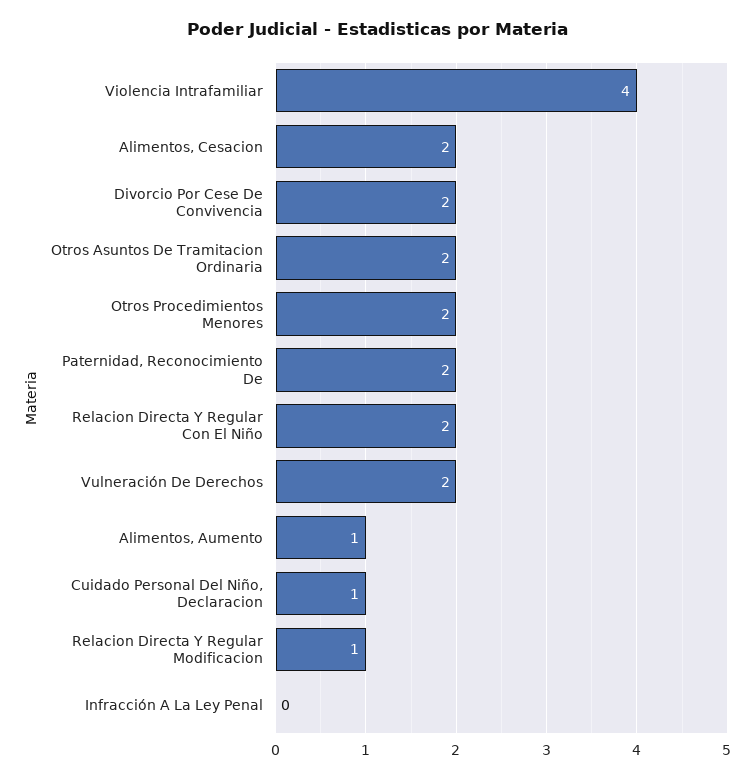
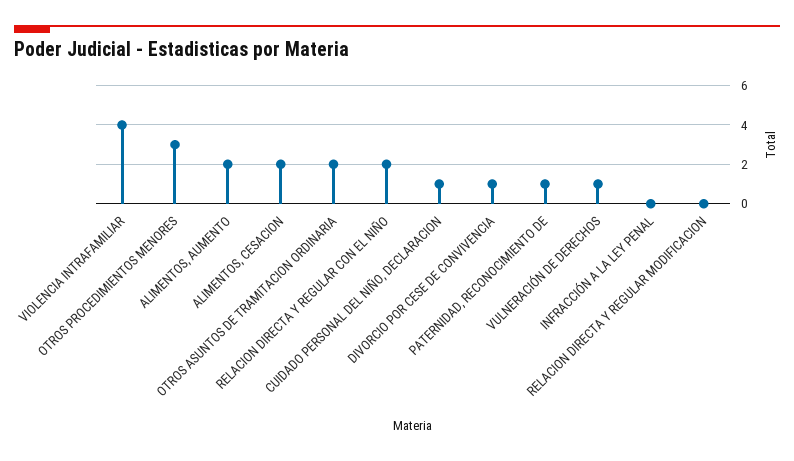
Divorcio Por Cese De Convivencia: 2 -> 1
Otros Procedimientos Menores: 2 -> 3
Paternidad, Reconocimiento De: 2 -> 1
Vulneración De Derechos: 2 -> 1
Alimentos, Aumento: 1 -> 2
Relacion Directa Y Regular Modificacion: 1 -> 0

